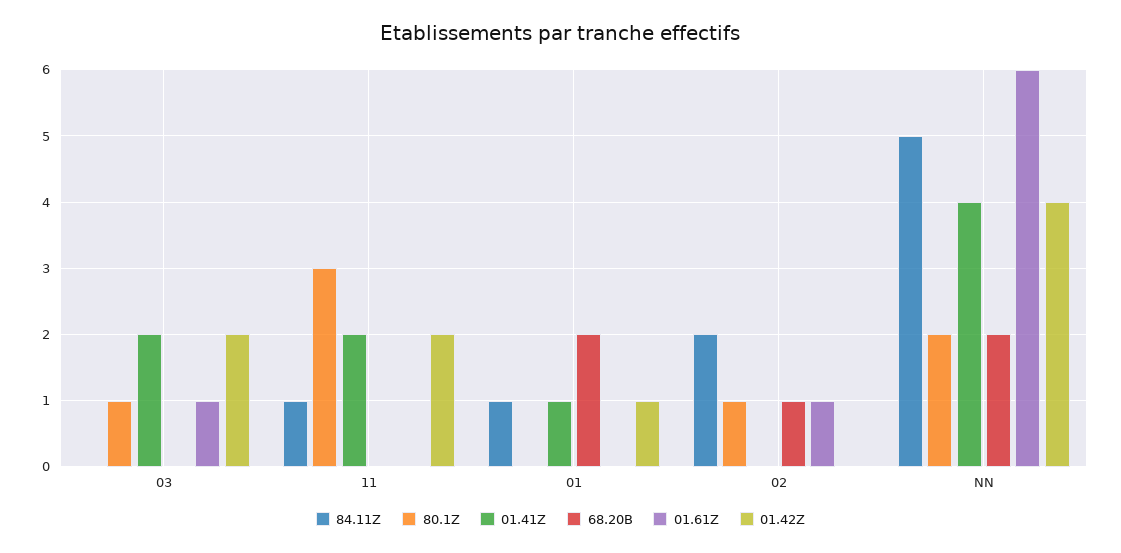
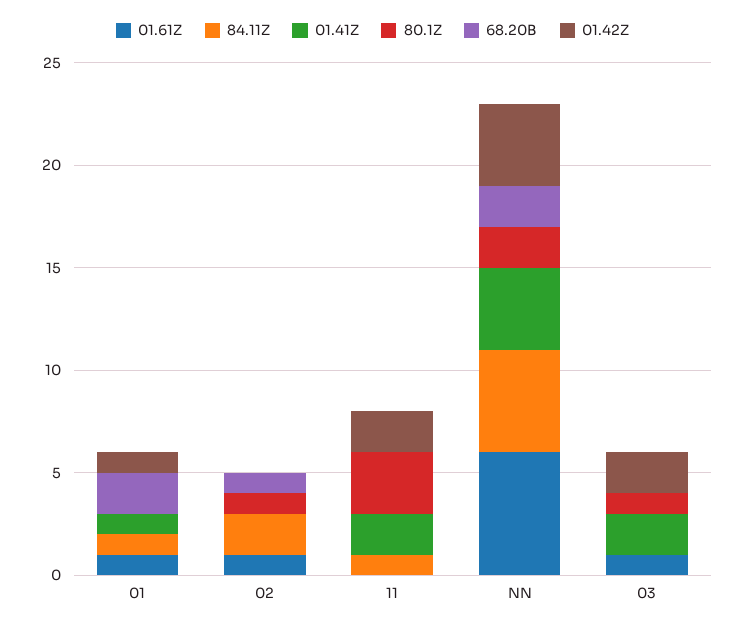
01.61Z, 01: 0 -> 1

